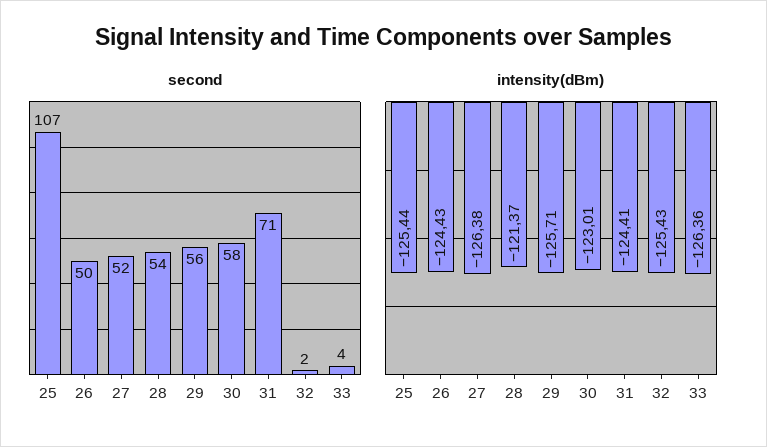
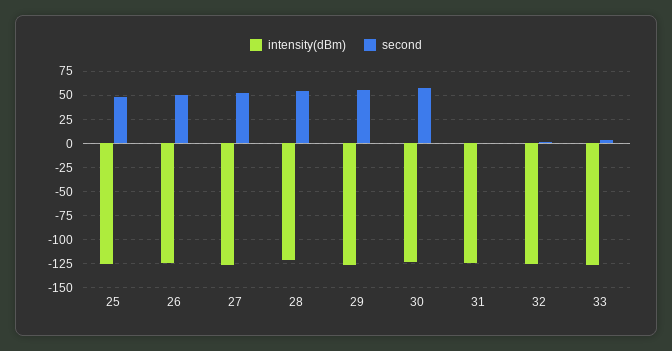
second, 25: 107 -> 50
second, 31: 71 -> 0

